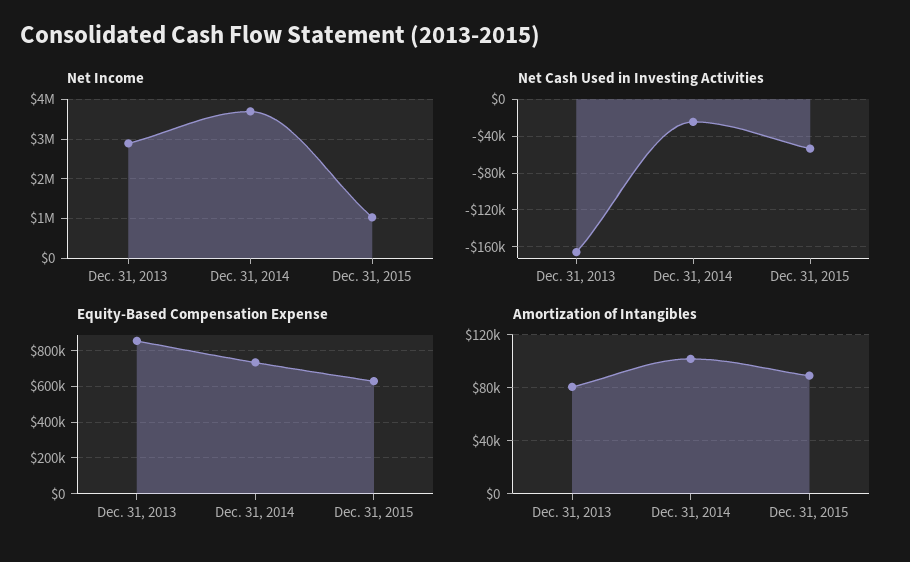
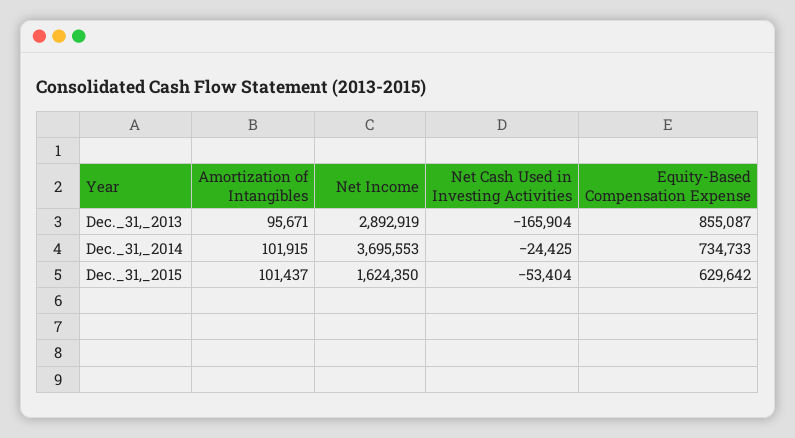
Net Income, Dec. 31, 2015: 1000000 -> 1624350
Amortization of Intangibles, Dec. 31, 2013: 80000 -> 95671
Amortization of Intangibles, Dec. 31, 2015: 90000 -> 101437

